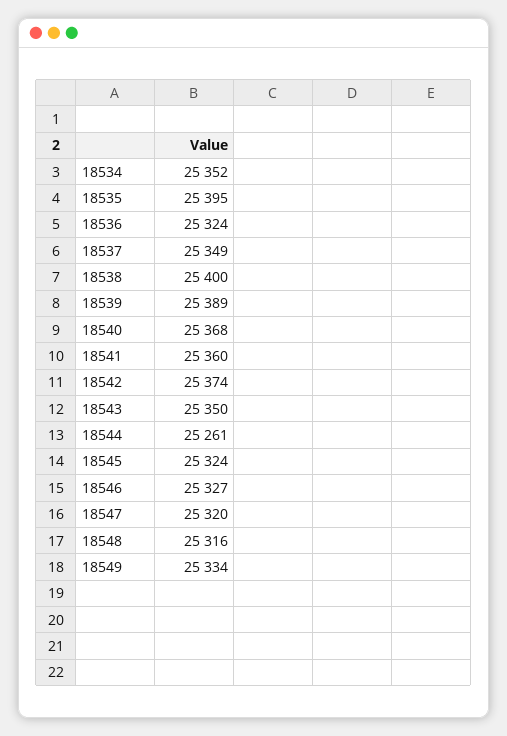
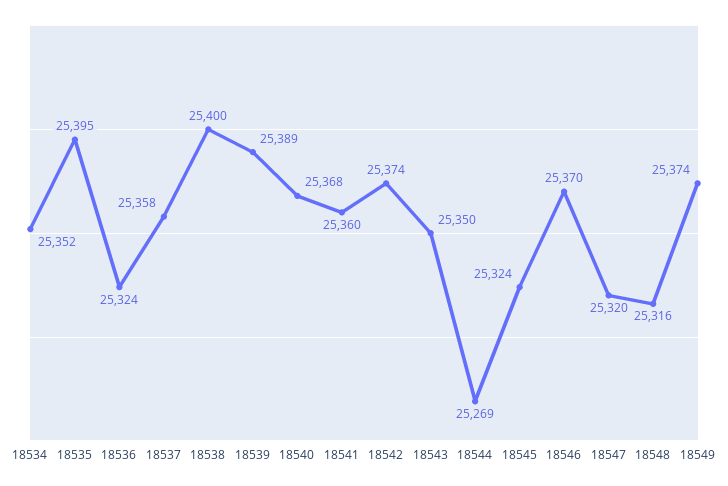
18537: 25349 -> 25358
18544: 25261 -> 25269
18546: 25327 -> 25370
18549: 25334 -> 25374

